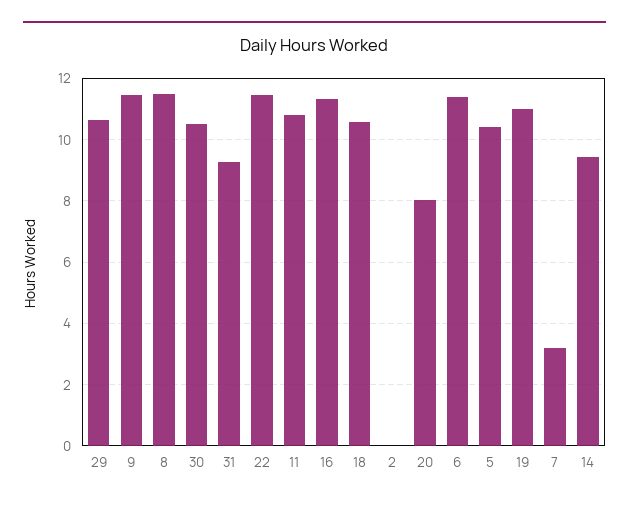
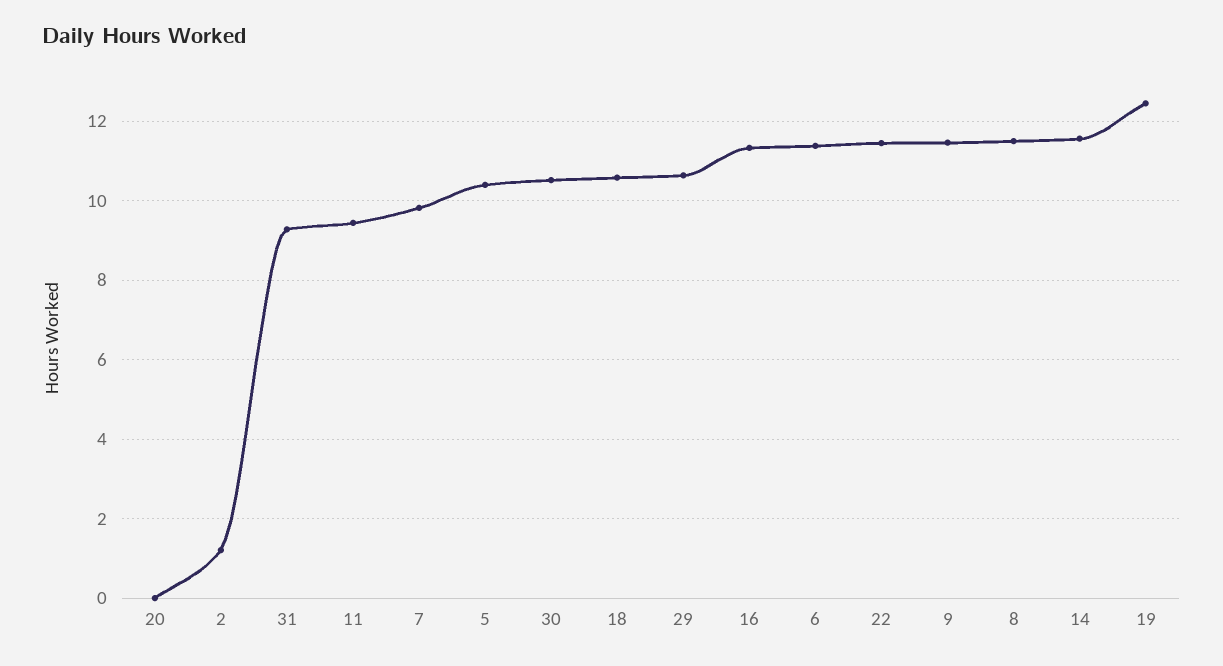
11: 10.8 -> 9.4
2: 0 -> 1.2
20: 8 -> 0
19: 11 -> 12.4
7: 3.2 -> 9.8
14: 9.4 -> 11.6

